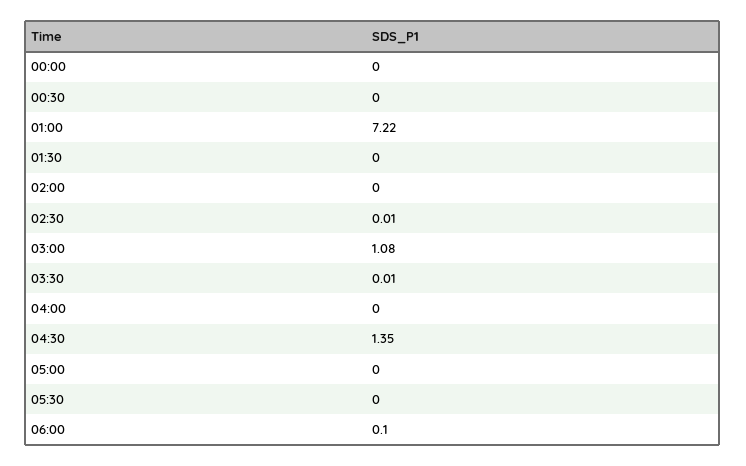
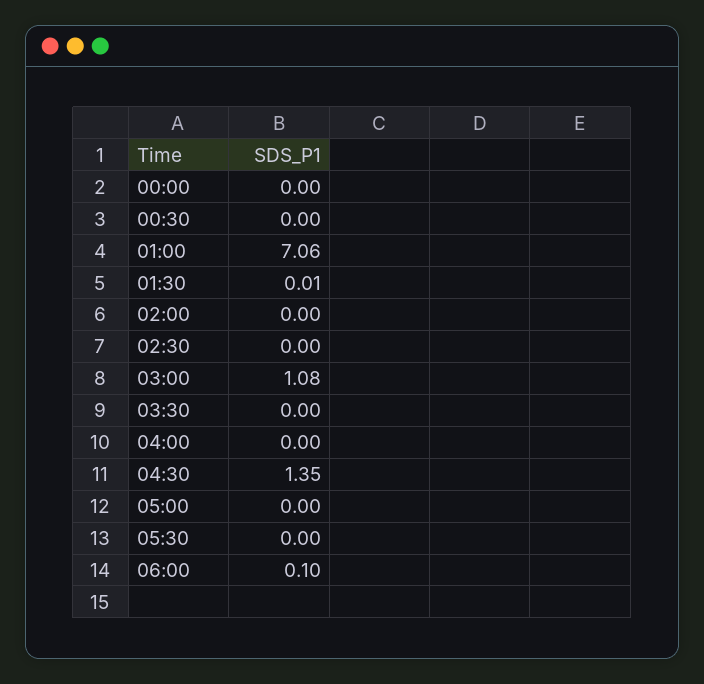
01:00: 7.22 -> 7.06
01:30: 0 -> 0.01
02:30: 0.01 -> 0
03:30: 0.01 -> 0

